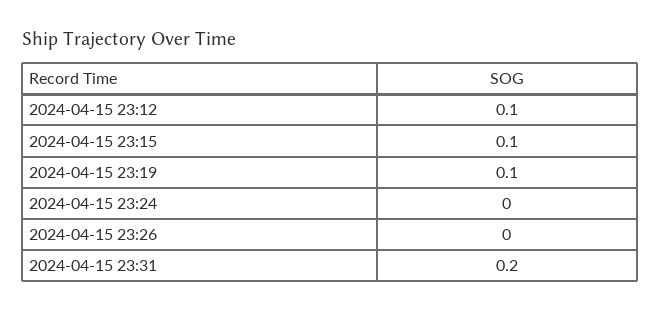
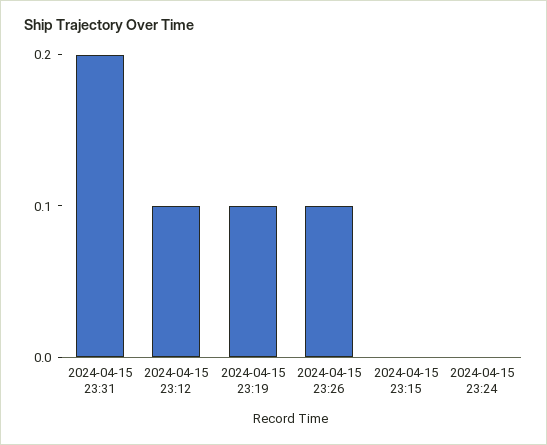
2024-04-15 23:15: 0.1 -> 0
2024-04-15 23:26: 0 -> 0.1

